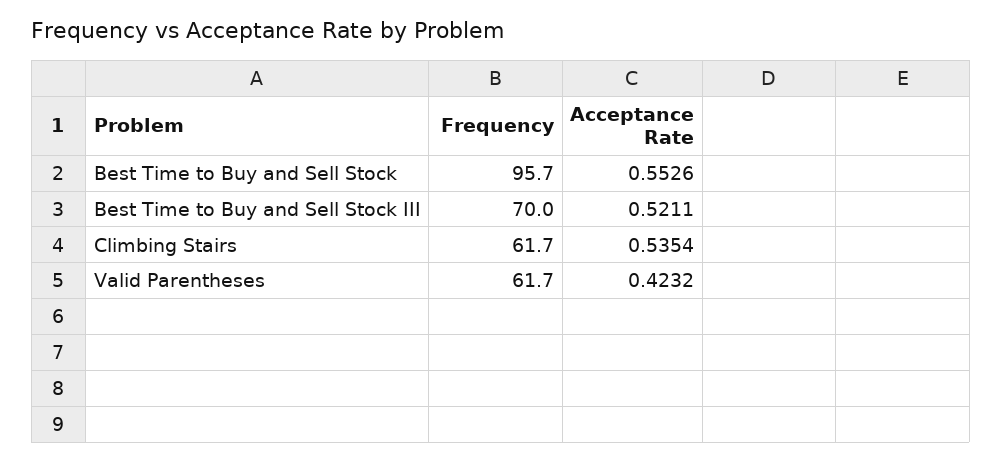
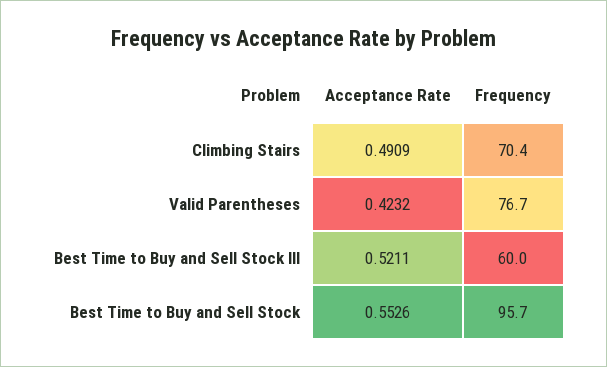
Frequency, Best Time to Buy and Sell Stock III: 70 -> 60
Frequency, Climbing Stairs: 61.7 -> 70.4
Acceptance Rate, Climbing Stairs: 0.5354 -> 0.4909
Frequency, Valid Parentheses: 61.7 -> 76.7

